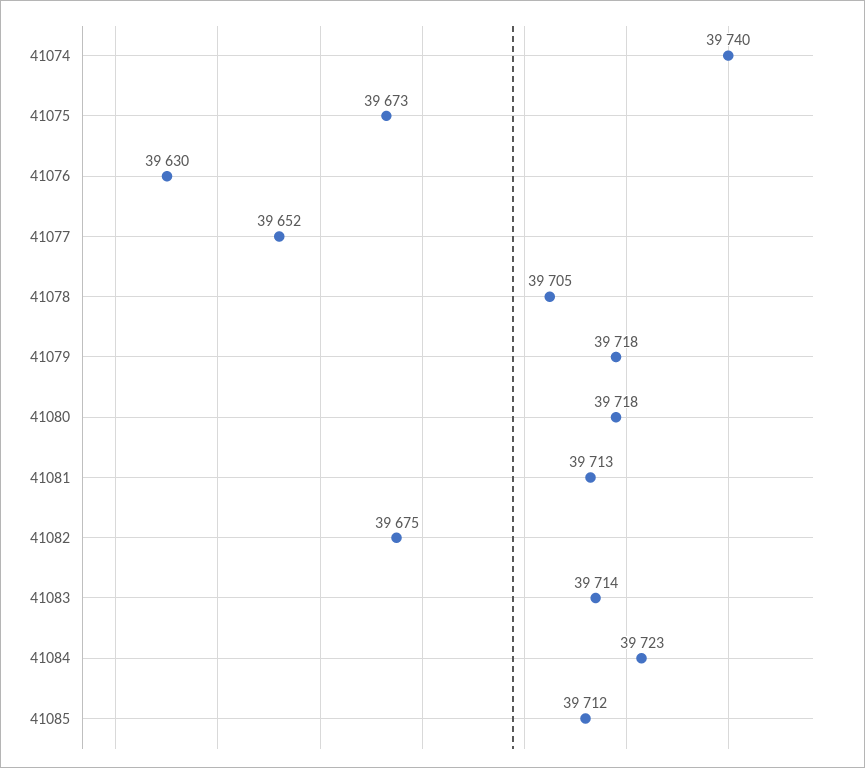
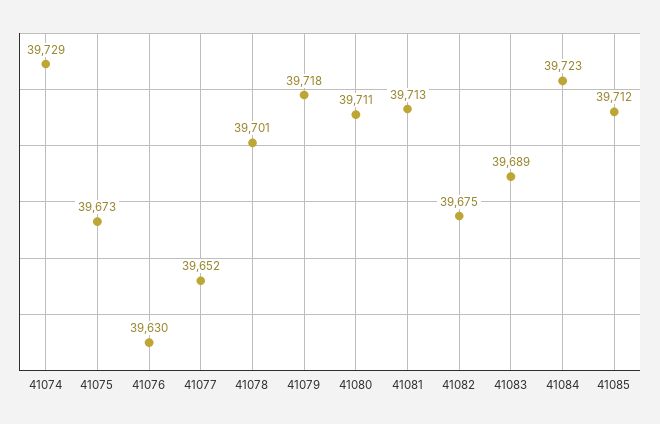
41074: 39740 -> 39729
41078: 39705 -> 39701
41080: 39718 -> 39711
41083: 39714 -> 39689

